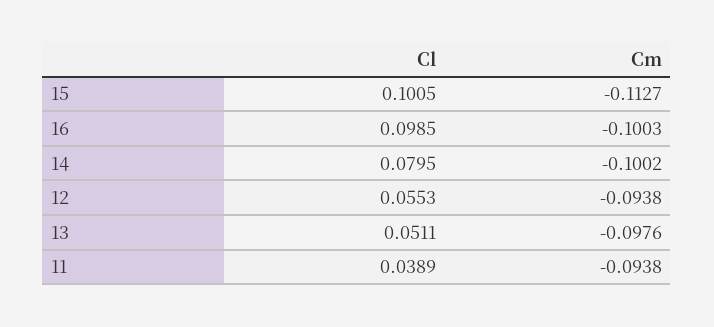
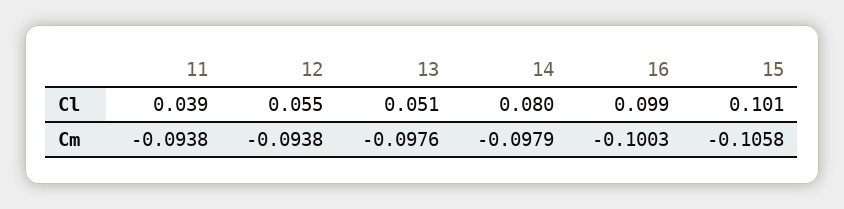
Cm, 15: -0.1127 -> -0.1058
Cm, 14: -0.1002 -> -0.0979

